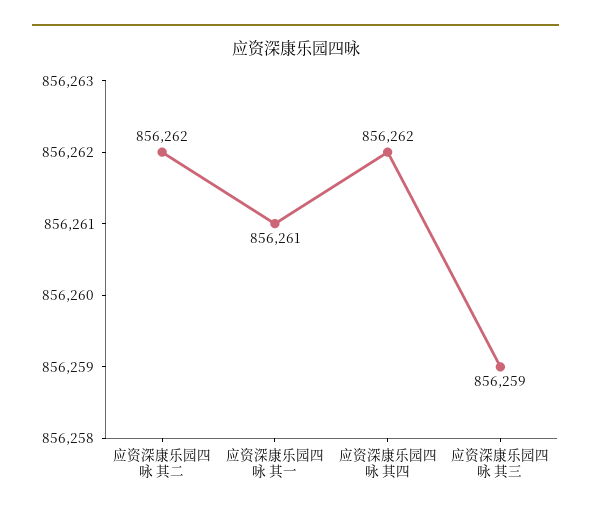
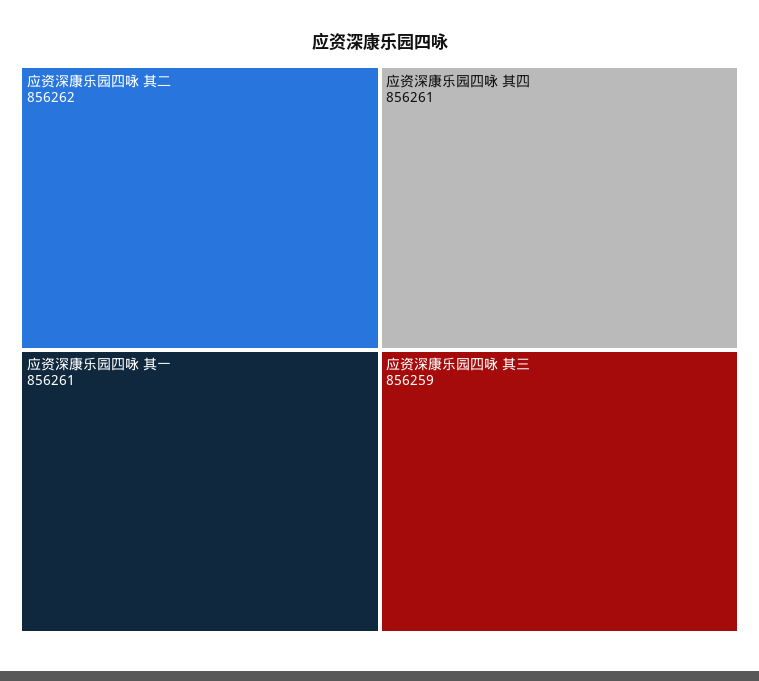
应资深康乐园四咏 其四: 856262 -> 856261

